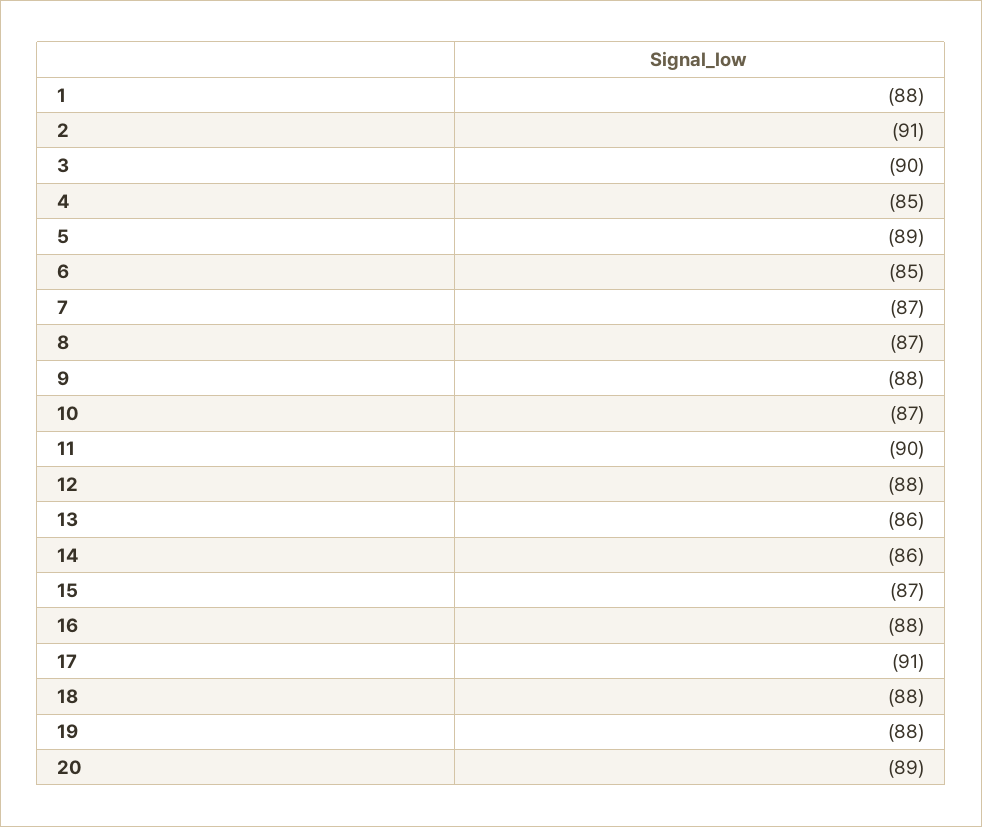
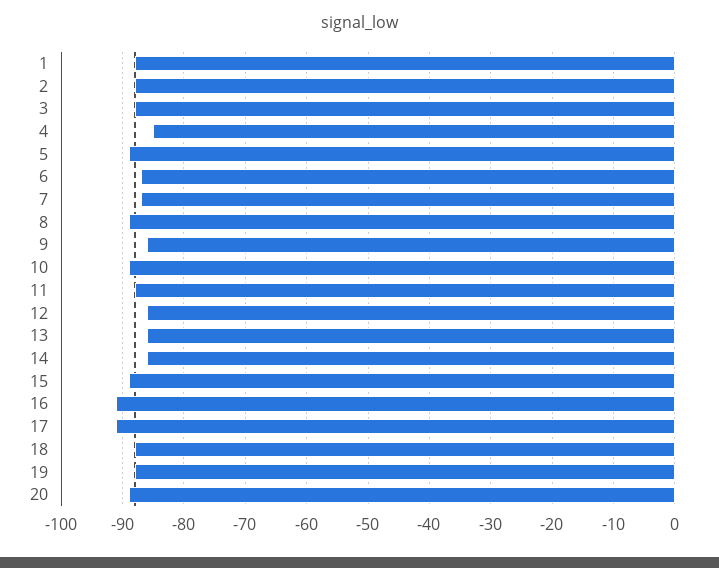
2: -91 -> -88
3: -90 -> -88
6: -85 -> -87
8: -87 -> -89
9: -88 -> -86
10: -87 -> -89
11: -90 -> -88
12: -88 -> -86
15: -87 -> -89
16: -88 -> -91

